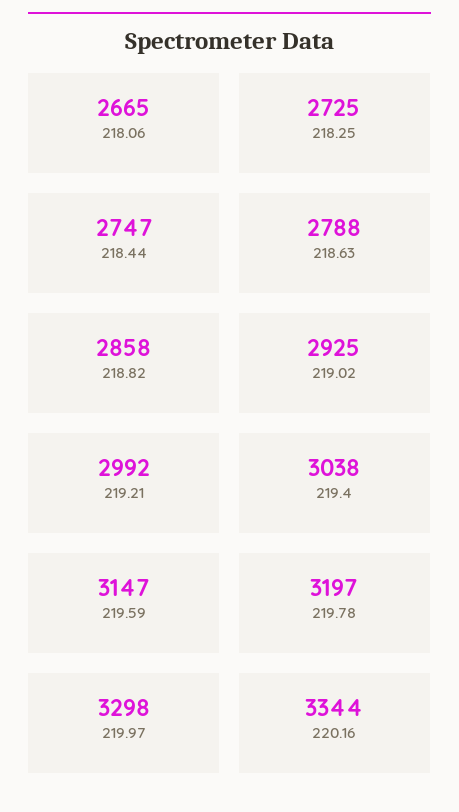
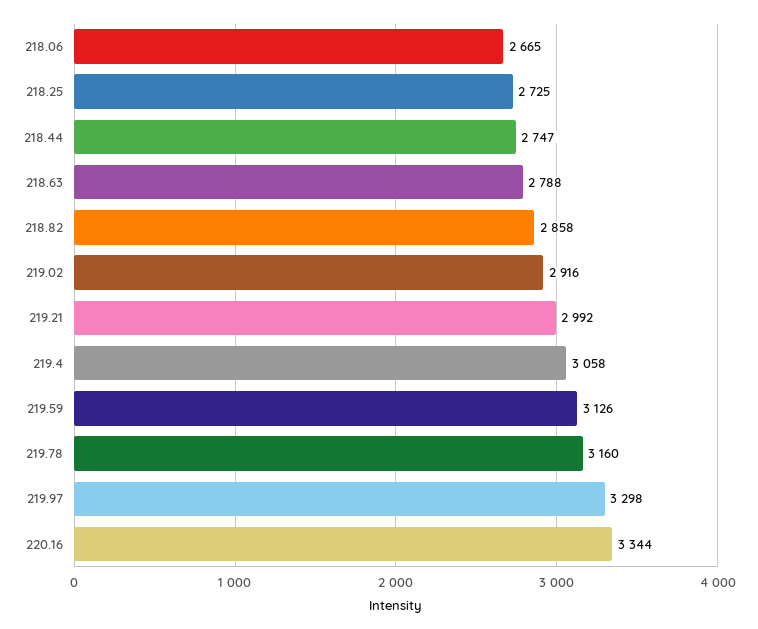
219.02: 2925 -> 2916
219.4: 3038 -> 3058
219.59: 3147 -> 3126
219.78: 3197 -> 3160

